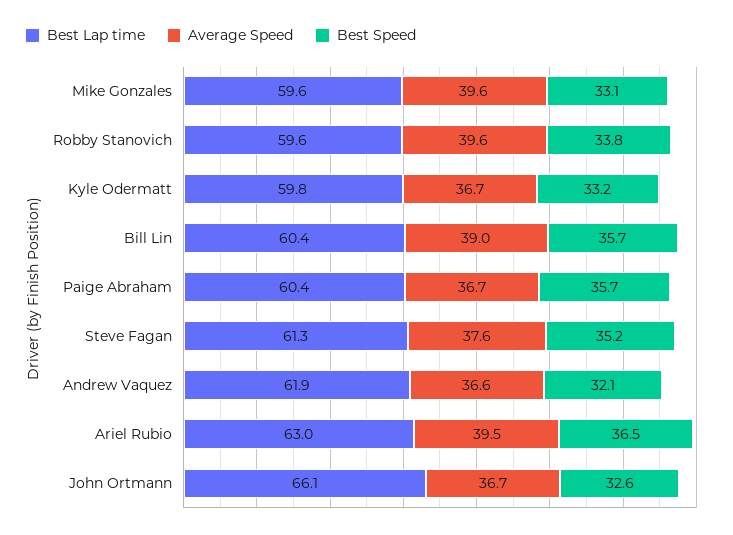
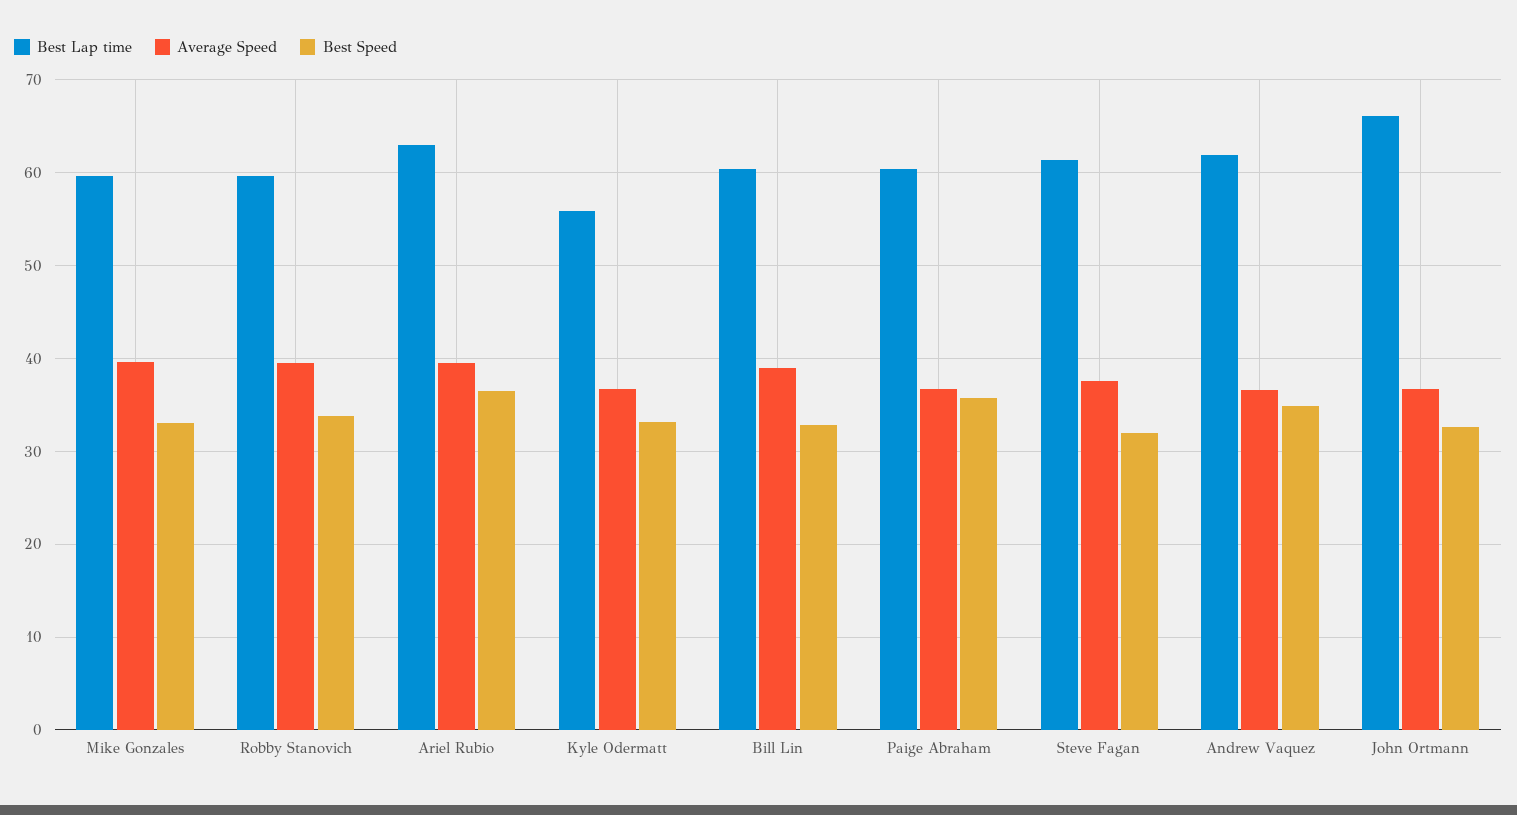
Best Lap time, Kyle Odermatt: 59.8 -> 56
Best Speed, Bill Lin: 35.7 -> 33
Best Speed, Steve Fagan: 35.2 -> 32
Best Speed, Andrew Vaquez: 32.1 -> 35

